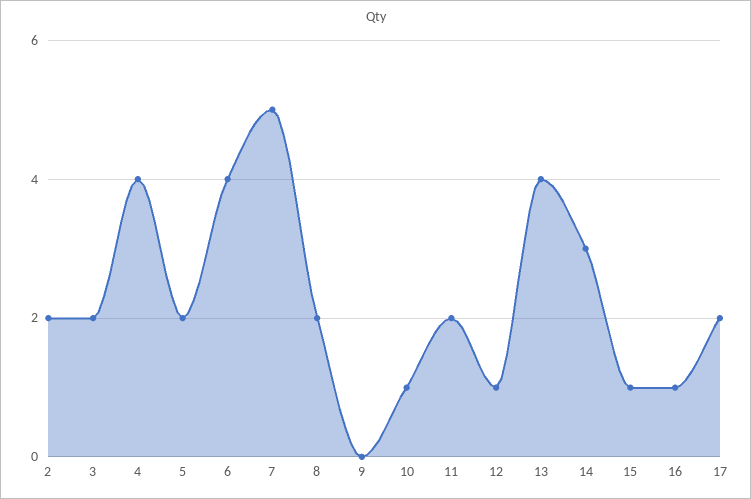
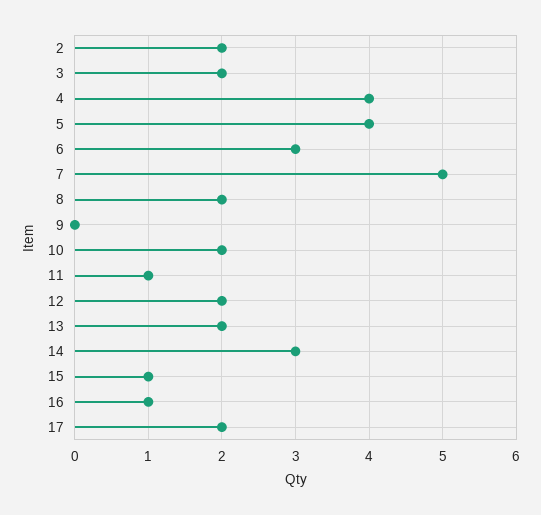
5: 2 -> 4
6: 4 -> 3
10: 1 -> 2
11: 2 -> 1
12: 1 -> 2
13: 4 -> 2

